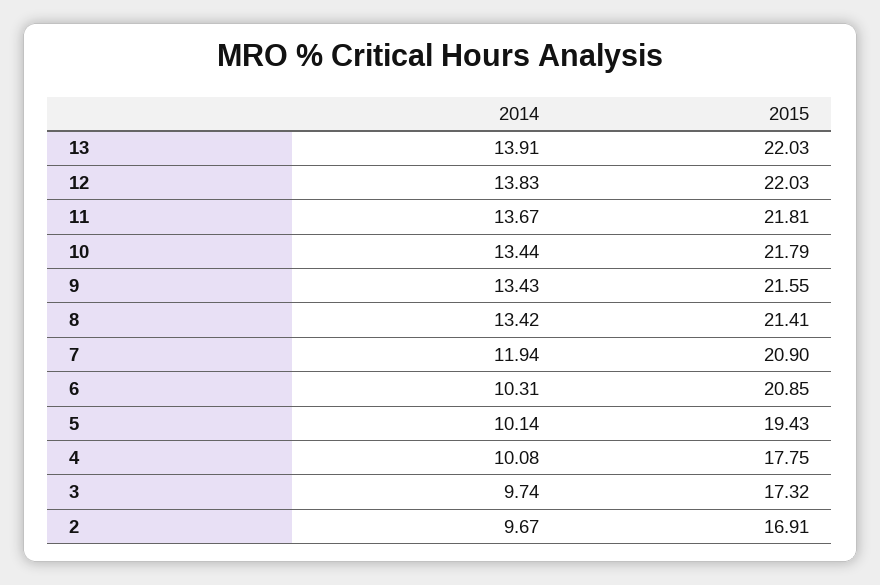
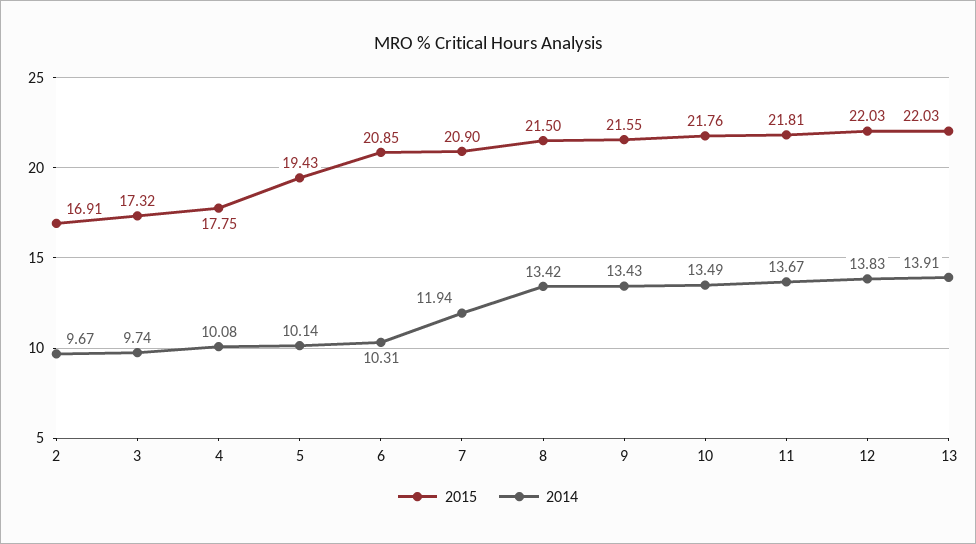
2014, 10: 13.44 -> 13.49
2015, 10: 21.79 -> 21.76
2015, 8: 21.41 -> 21.5

